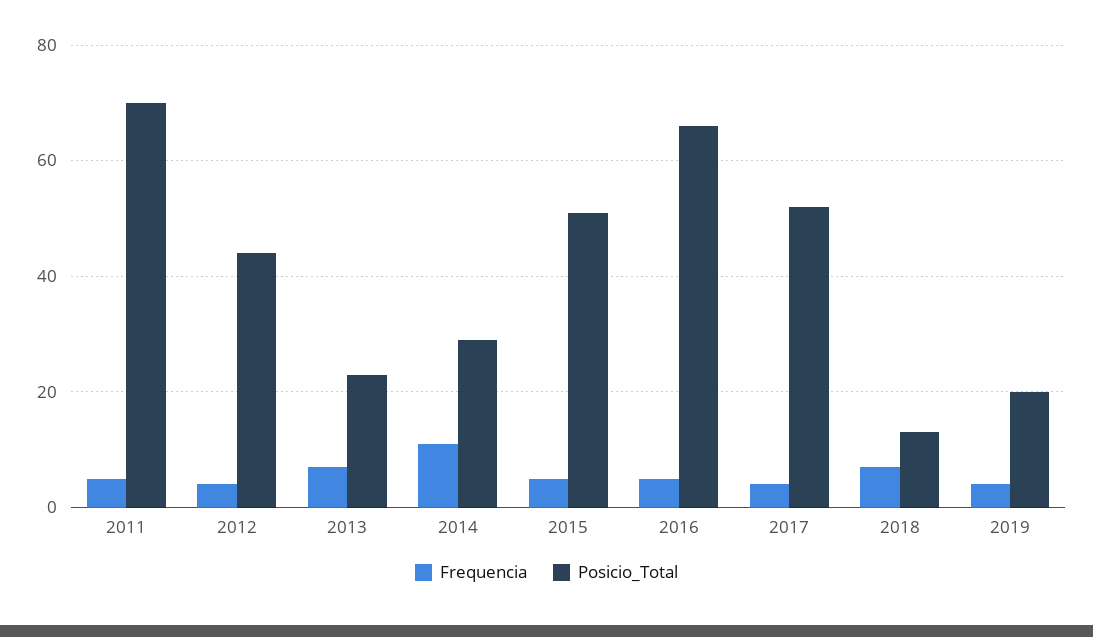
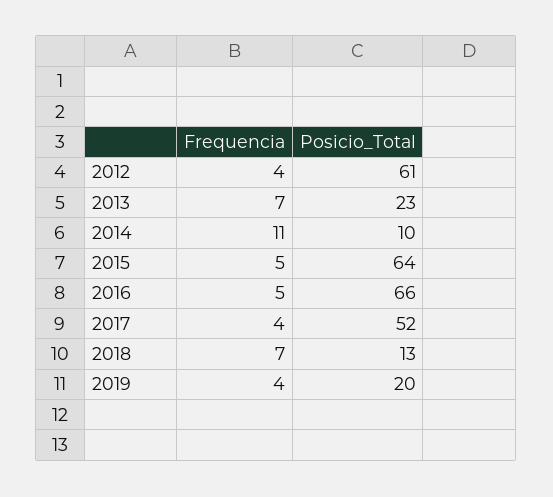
Frequencia, 2011: 5 -> none
Posicio_Total, 2011: 70 -> none
Posicio_Total, 2012: 45 -> 61
Posicio_Total, 2014: 30 -> 10
Posicio_Total, 2015: 50 -> 64

